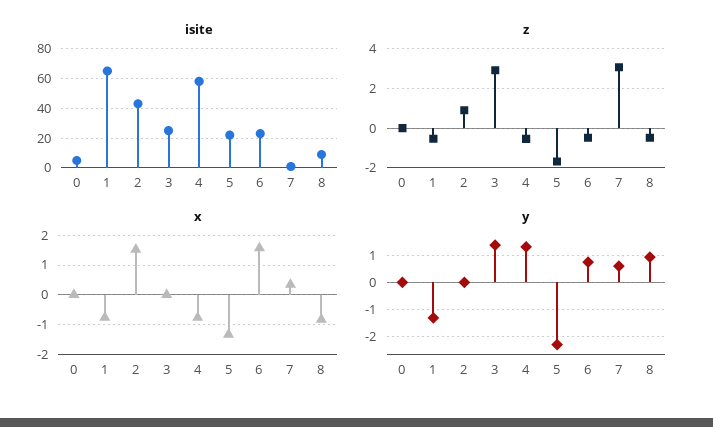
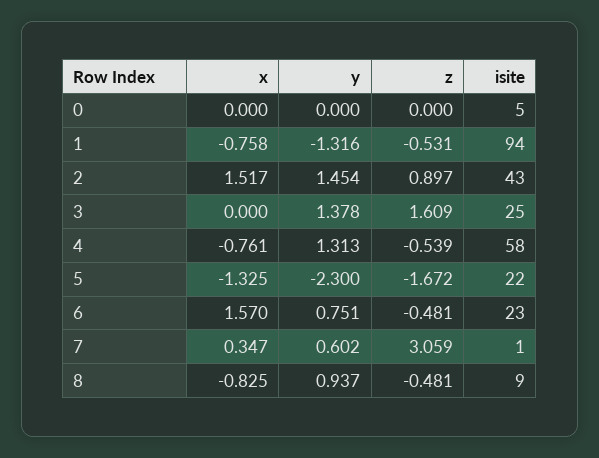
isite, 1: 65 -> 94
z, 3: 3 -> 1.609
y, 2: 0 -> 1.454

